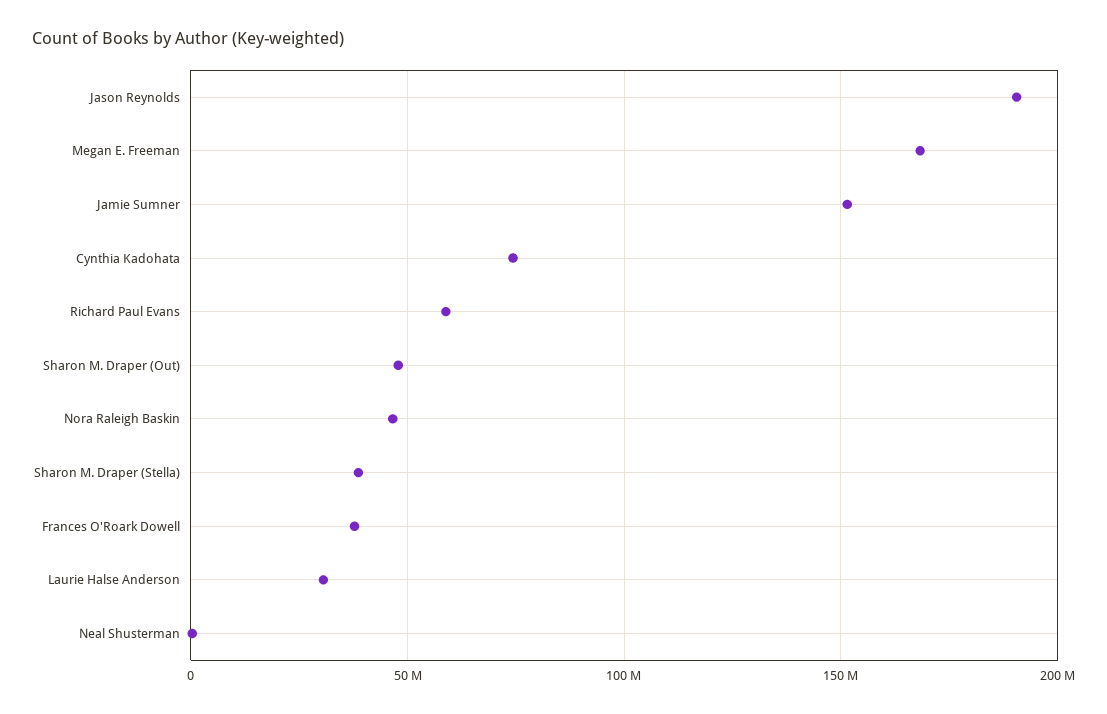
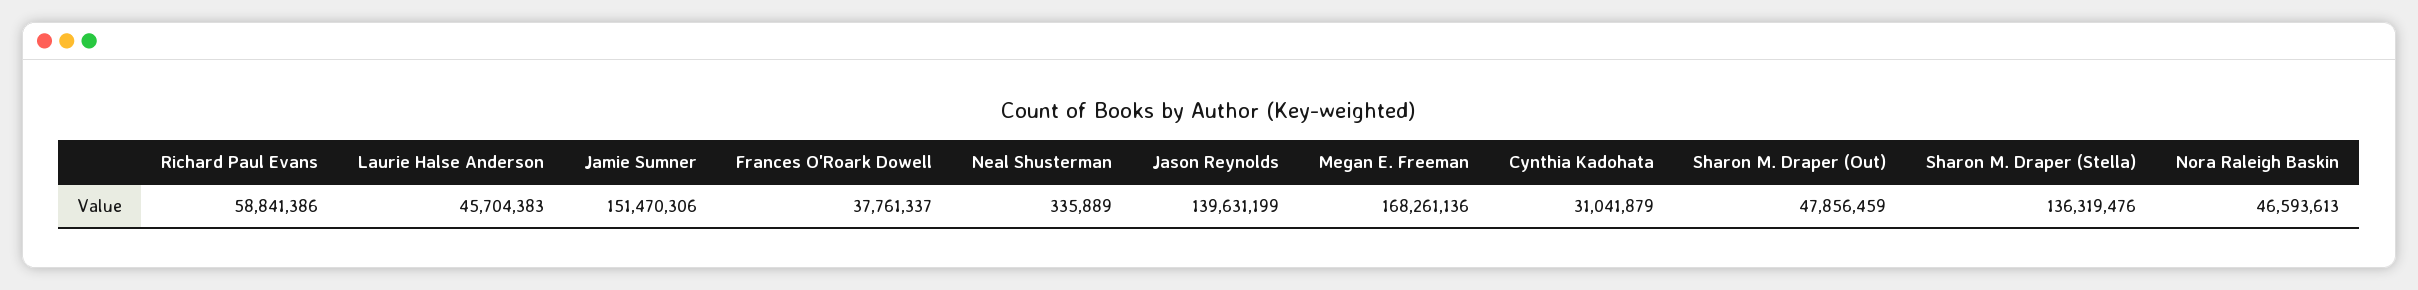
Jason Reynolds: 190000000 -> 139631199
Cynthia Kadohata: 75000000 -> 31041879
Sharon M. Draper (Stella): 40000000 -> 136319476
Laurie Halse Anderson: 30000000 -> 45704383

